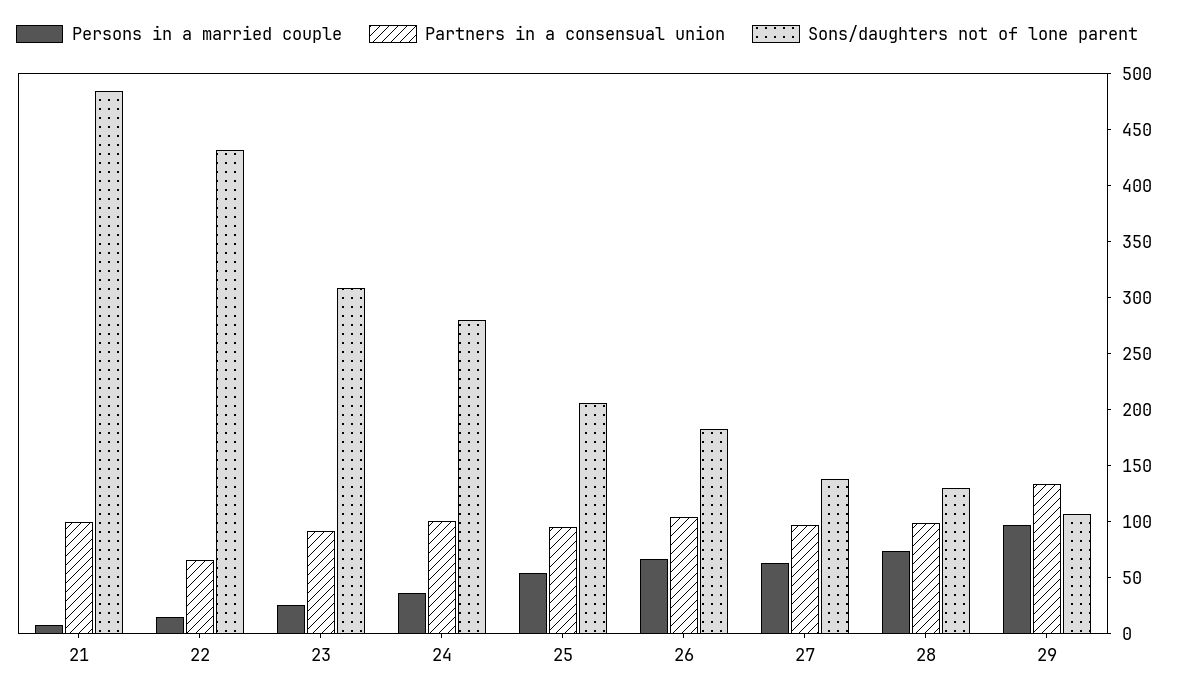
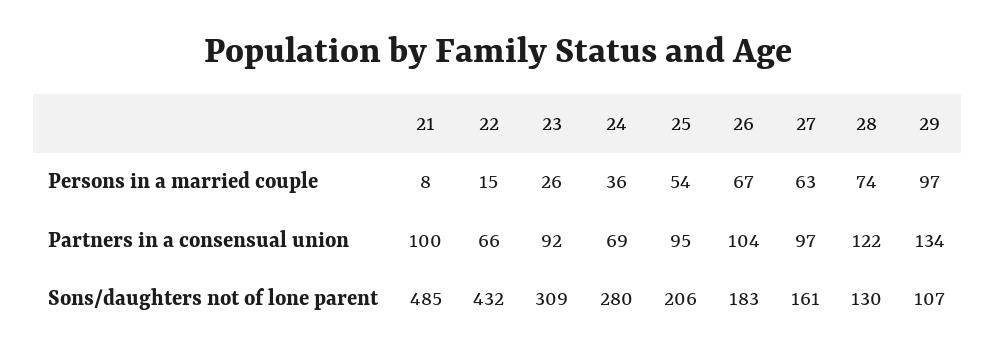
Partners in a consensual union, 24: 100 -> 69
Sons/daughters not of lone parent, 27: 140 -> 161
Partners in a consensual union, 28: 100 -> 122

